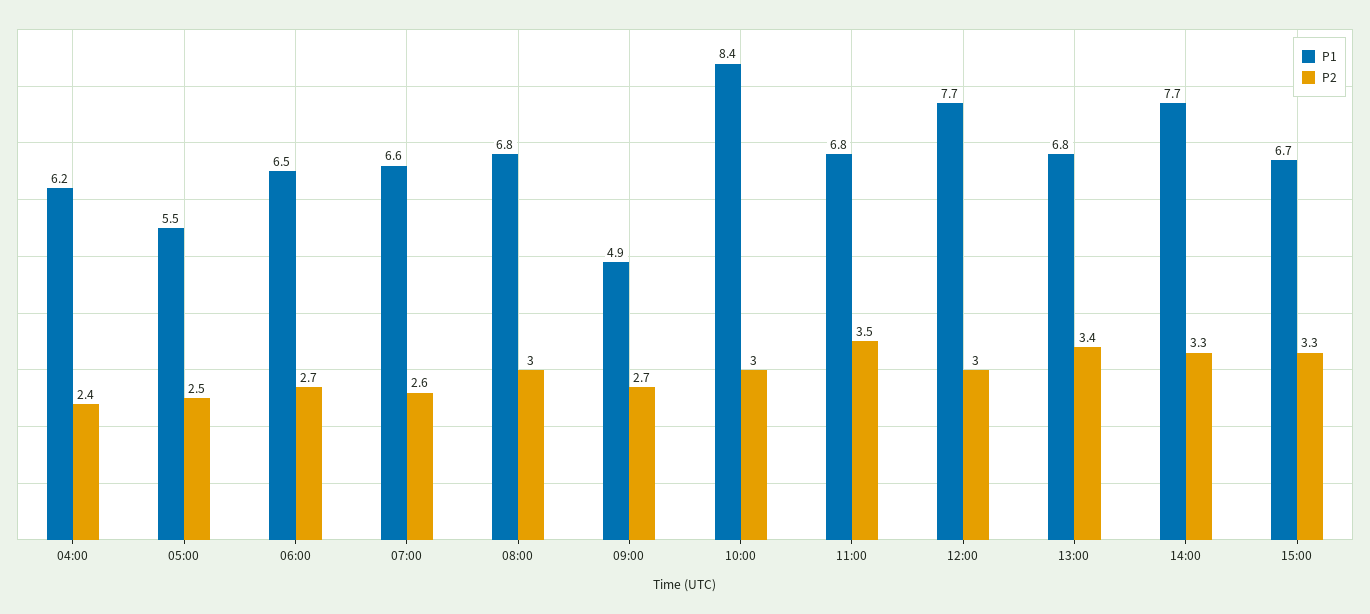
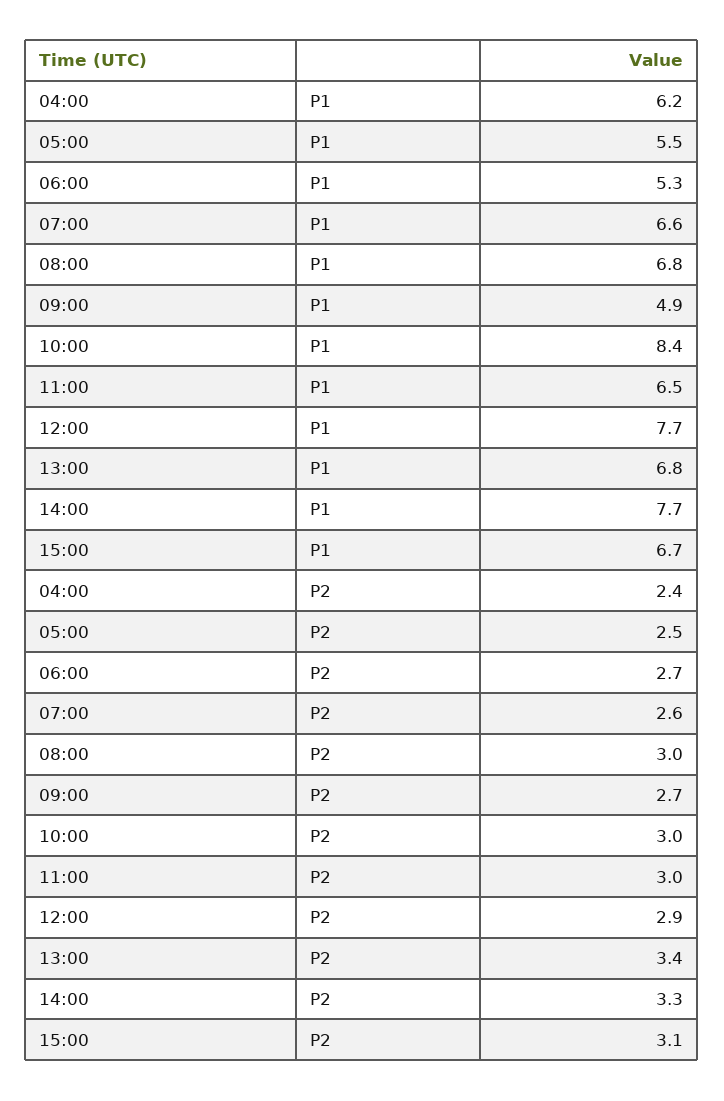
P1, 06:00: 6.5 -> 5.3
P1, 11:00: 6.8 -> 6.5
P2, 11:00: 3.5 -> 3
P2, 12:00: 3 -> 2.9
P2, 15:00: 3.3 -> 3.1

